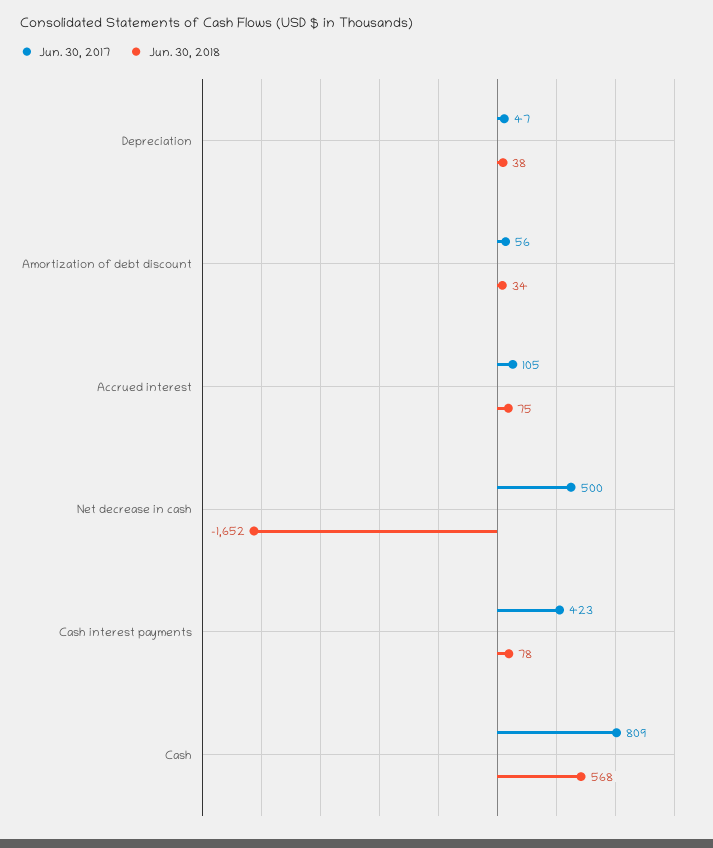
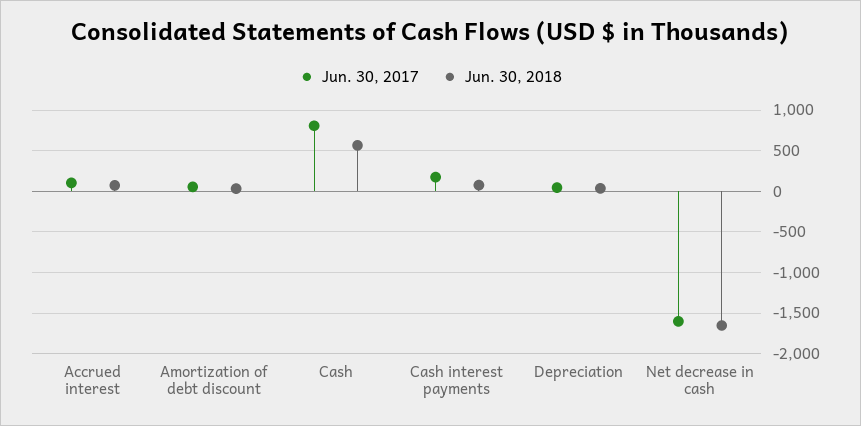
Jun. 30, 2017, Net decrease in cash: 500 -> -1600
Jun. 30, 2017, Cash interest payments: 423 -> 200

